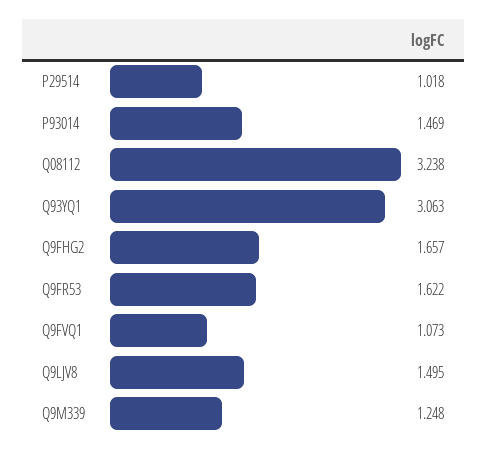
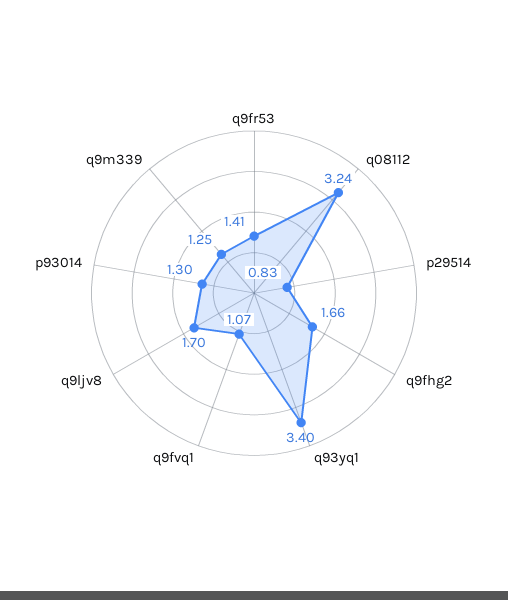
P29514: 1.018 -> 0.83
P93014: 1.469 -> 1.3
Q93YQ1: 3.063 -> 3.4
Q9FR53: 1.622 -> 1.41
Q9LJV8: 1.495 -> 1.7

